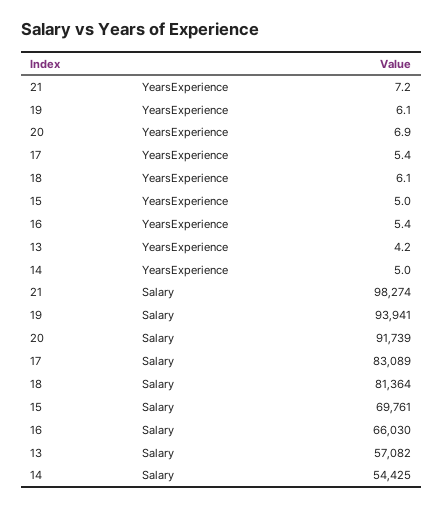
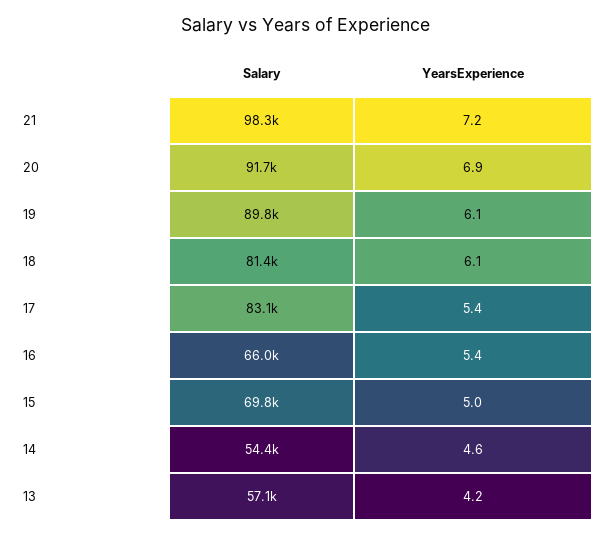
14, YearsExperience: 5 -> 4.6
19, Salary: 93941 -> 89800

